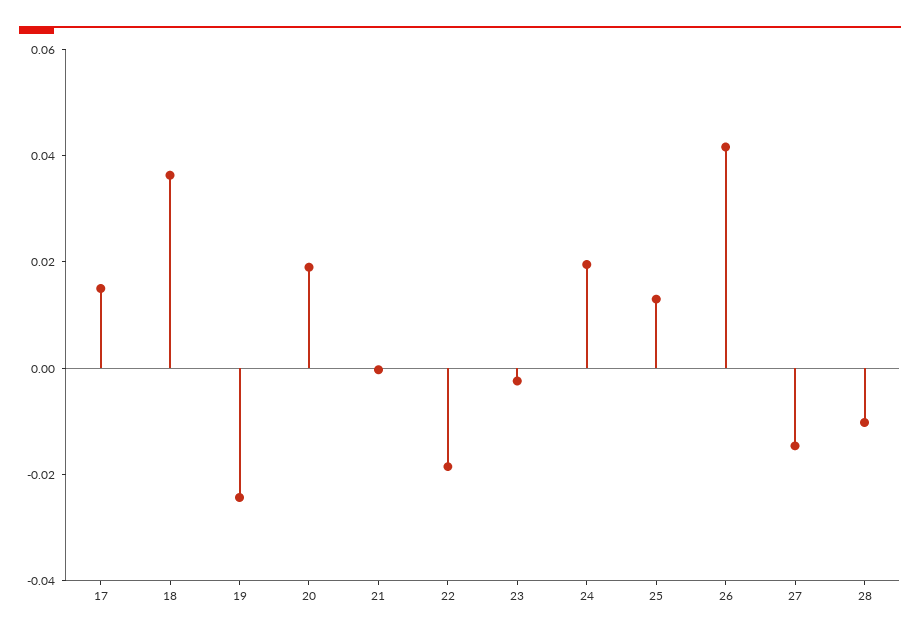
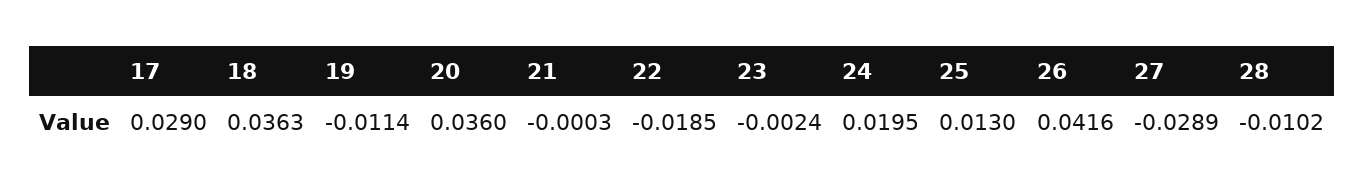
17: 0.015 -> 0.029
19: -0.025 -> -0.0114
20: 0.02 -> 0.036
27: -0.015 -> -0.0289

